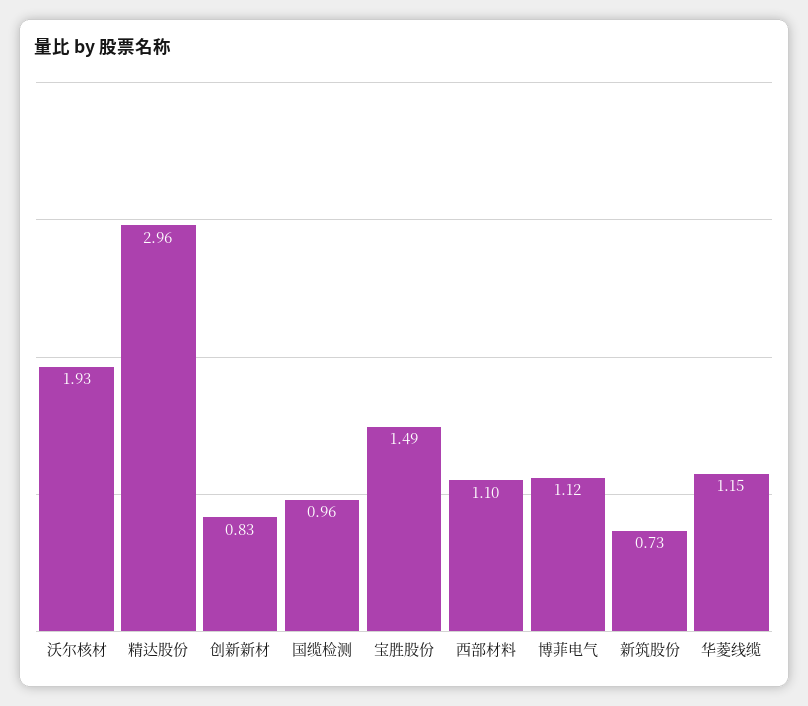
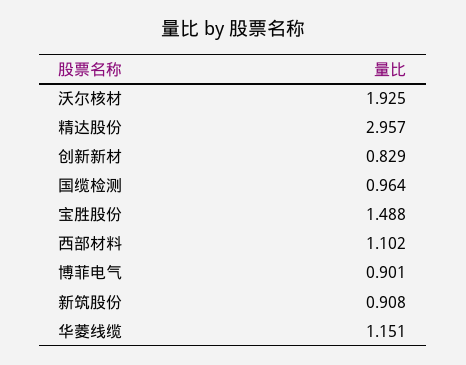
博菲电气: 1.12 -> 0.901
新筑股份: 0.73 -> 0.908

